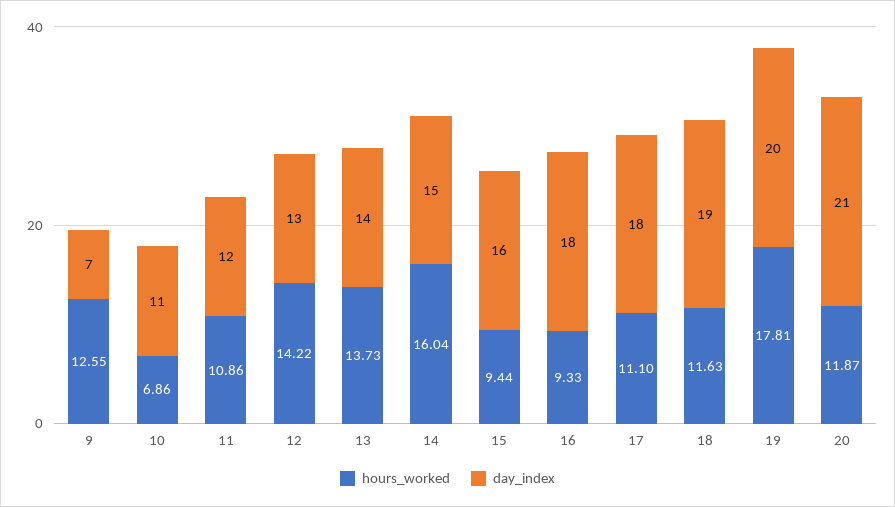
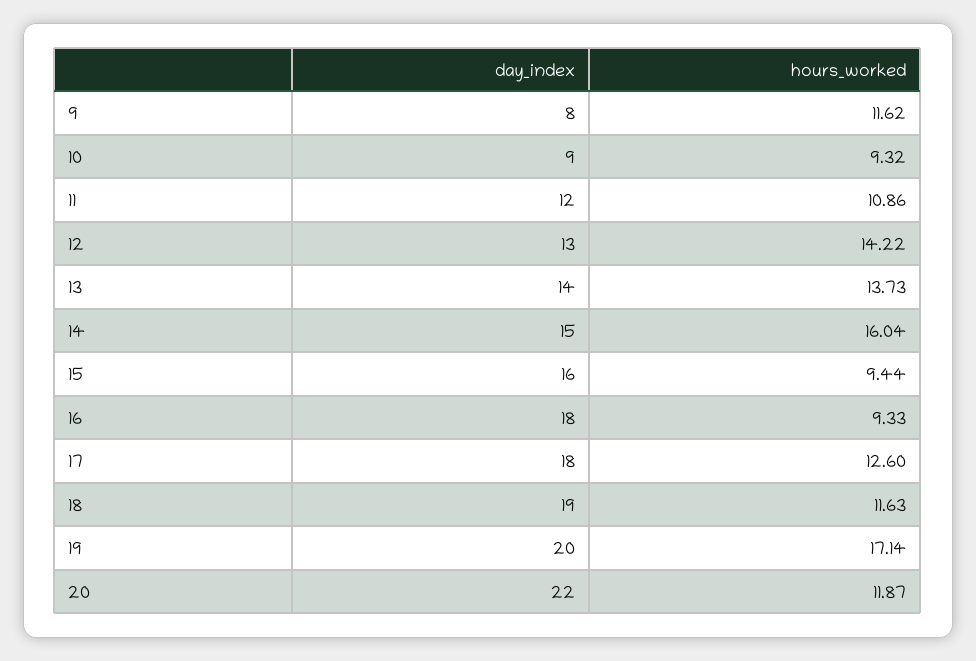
hours_worked, 9: 12.55 -> 11.62
day_index, 9: 7 -> 8
hours_worked, 10: 6.86 -> 9.32
day_index, 10: 11 -> 9
hours_worked, 17: 11.1 -> 12.6
hours_worked, 19: 17.81 -> 17.14
day_index, 20: 21 -> 22

